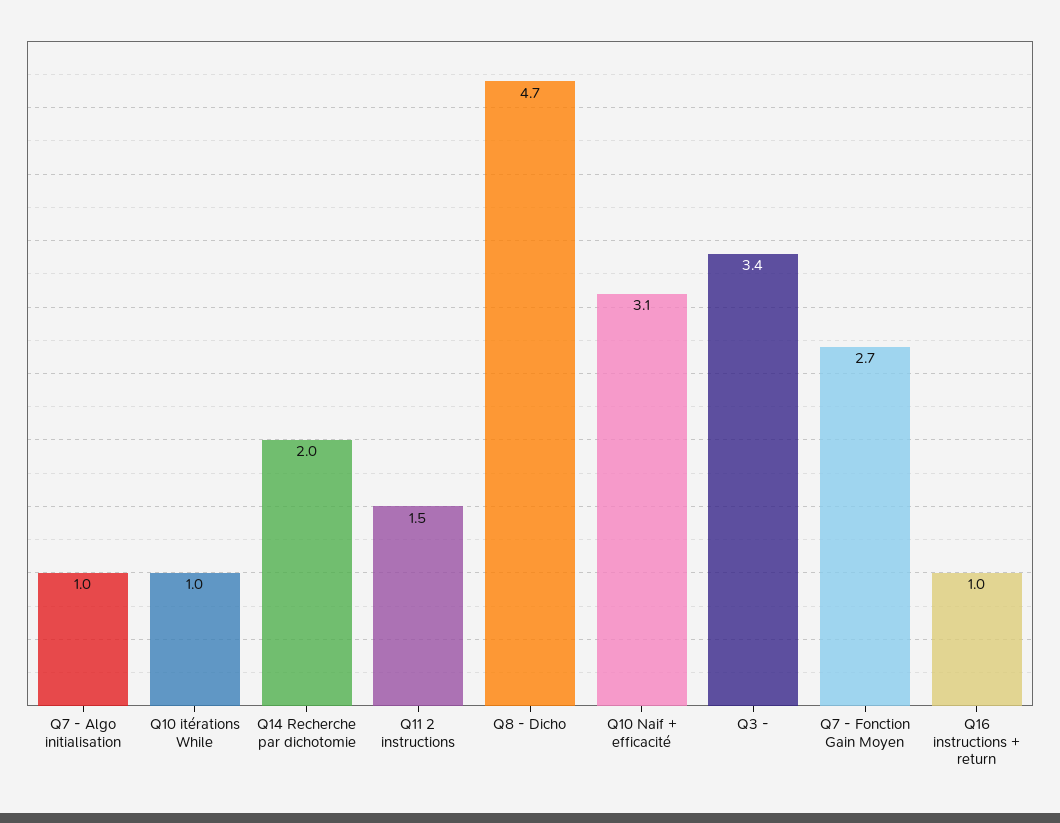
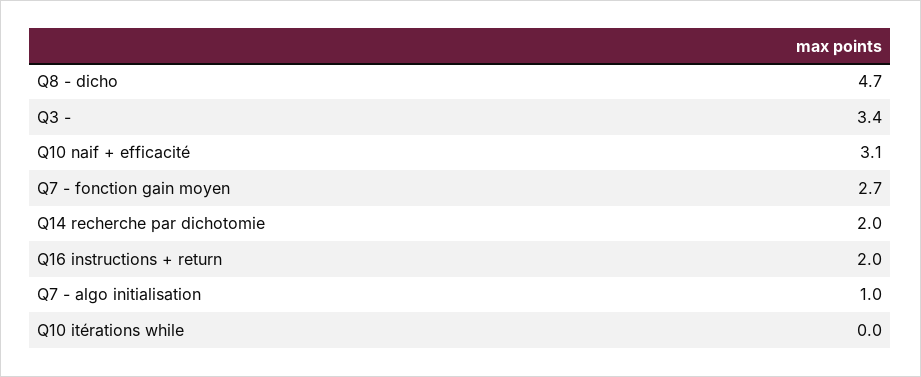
Q10 itérations While: 1 -> 0
Q11 2 instructions: 1.5 -> none
Q16 instructions + return: 1 -> 2

